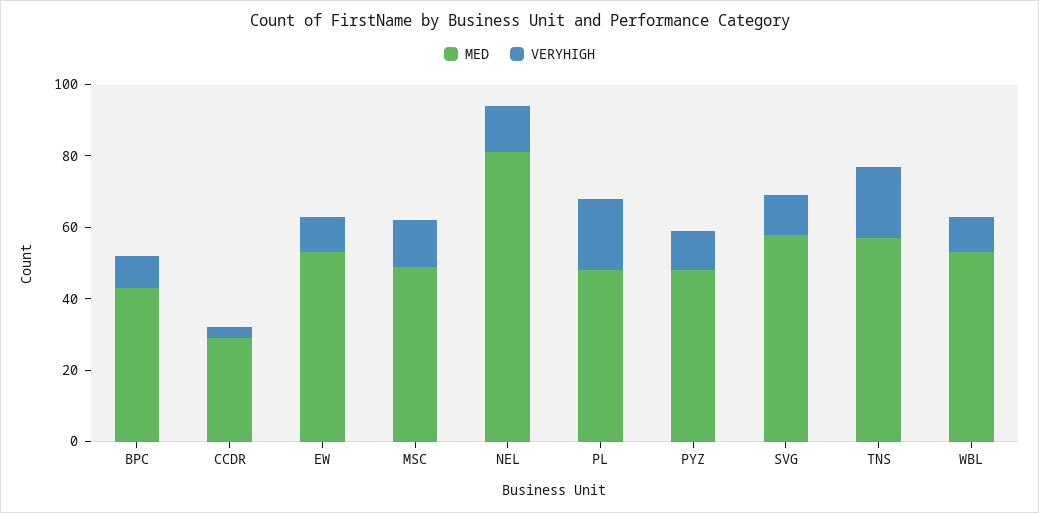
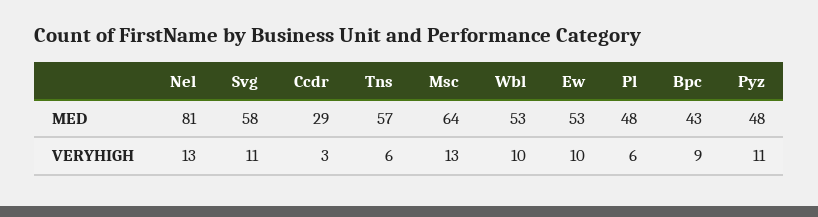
MED, MSC: 50 -> 64
VERYHIGH, PL: 20 -> 6
VERYHIGH, TNS: 20 -> 6

